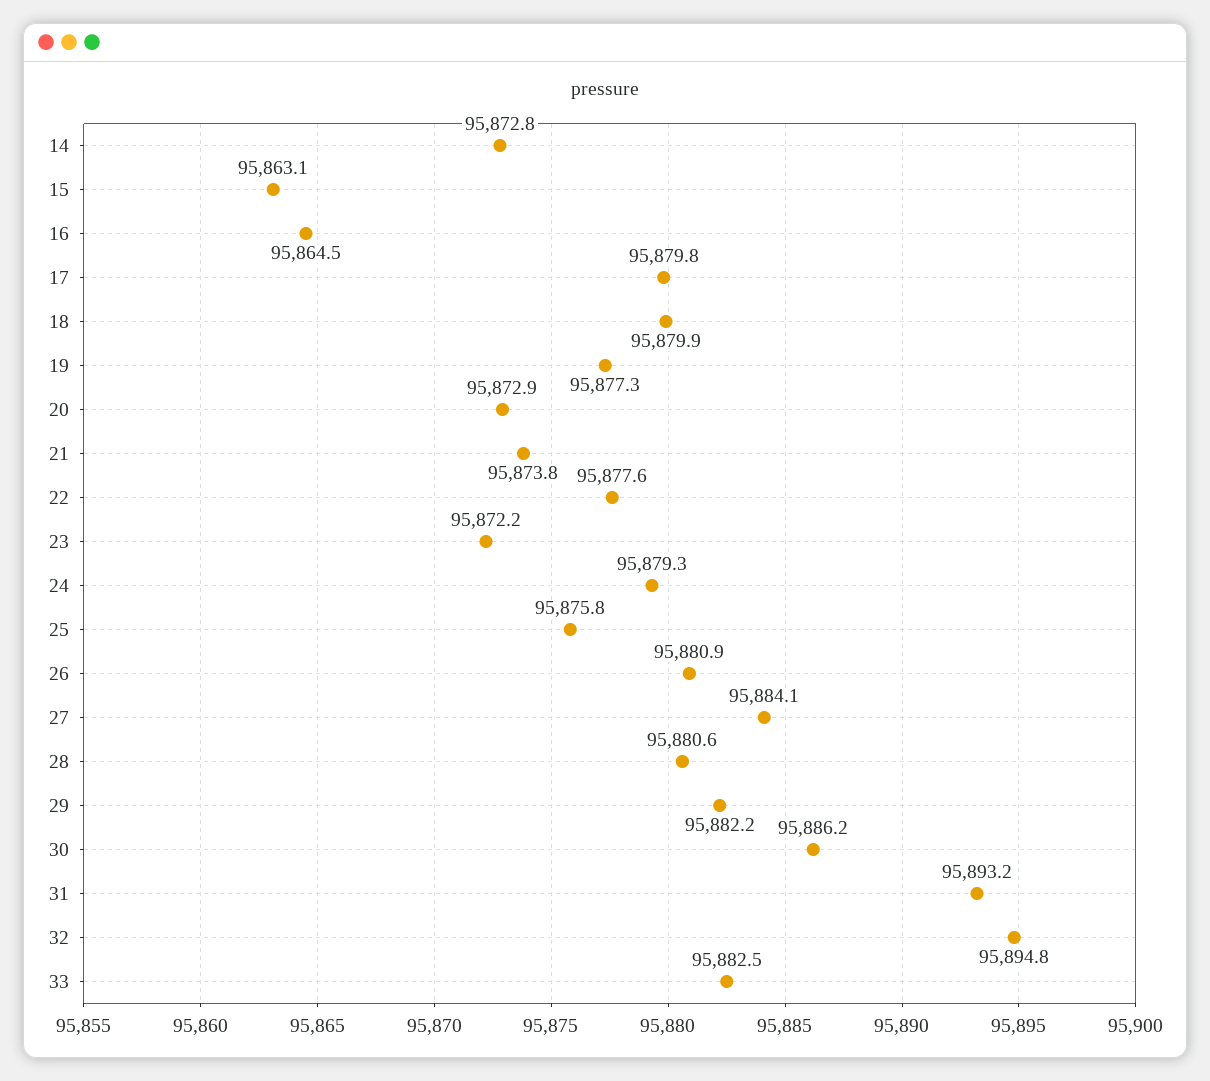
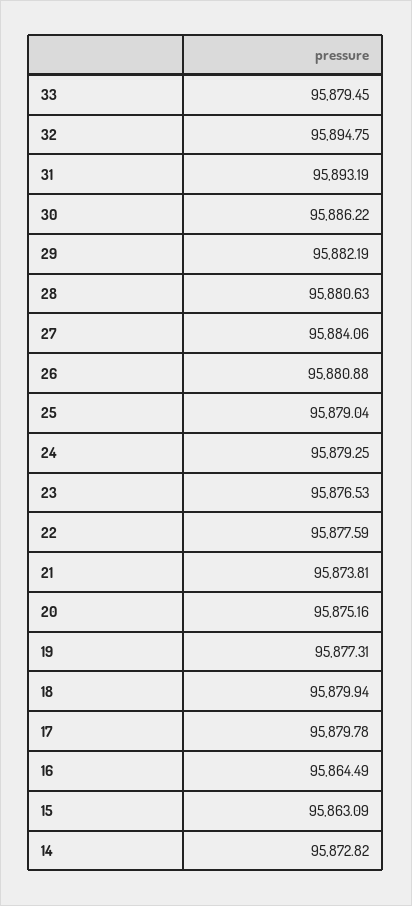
20: 95872.9 -> 95875.16
23: 95872.2 -> 95876.53
25: 95875.8 -> 95879.04
33: 95882.5 -> 95879.45

